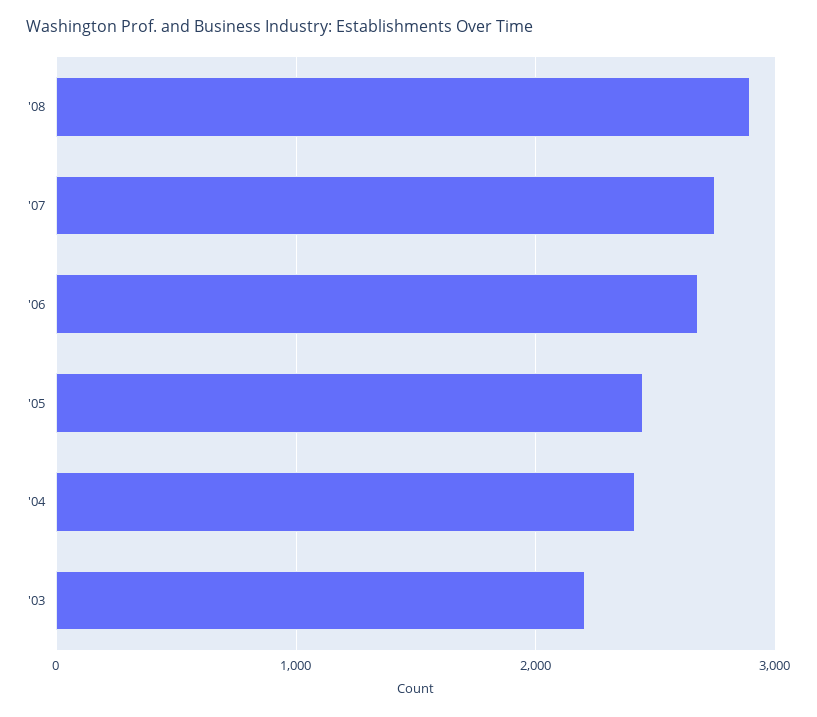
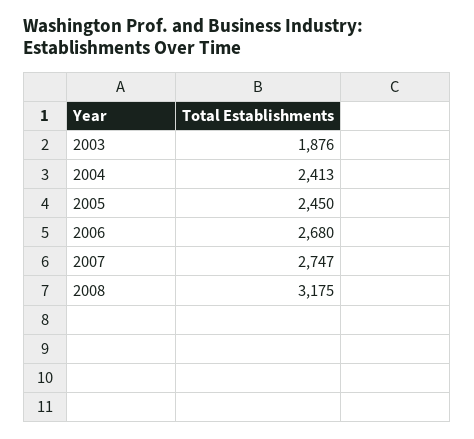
'08: 2900 -> 3175
'03: 2200 -> 1876

